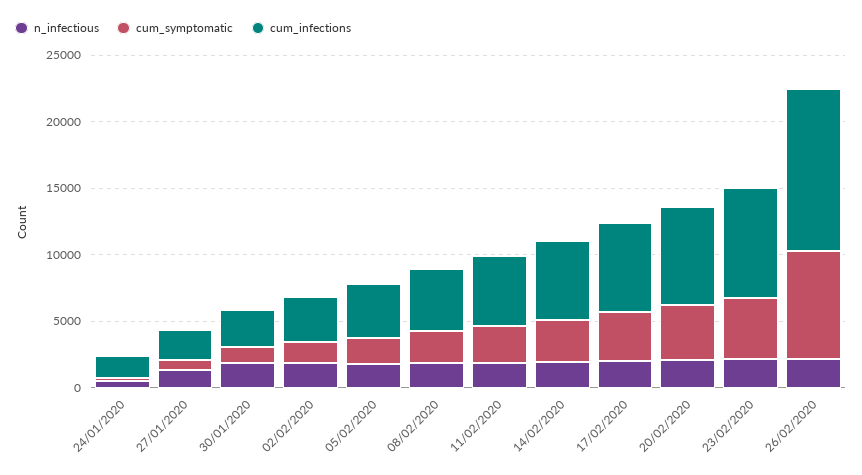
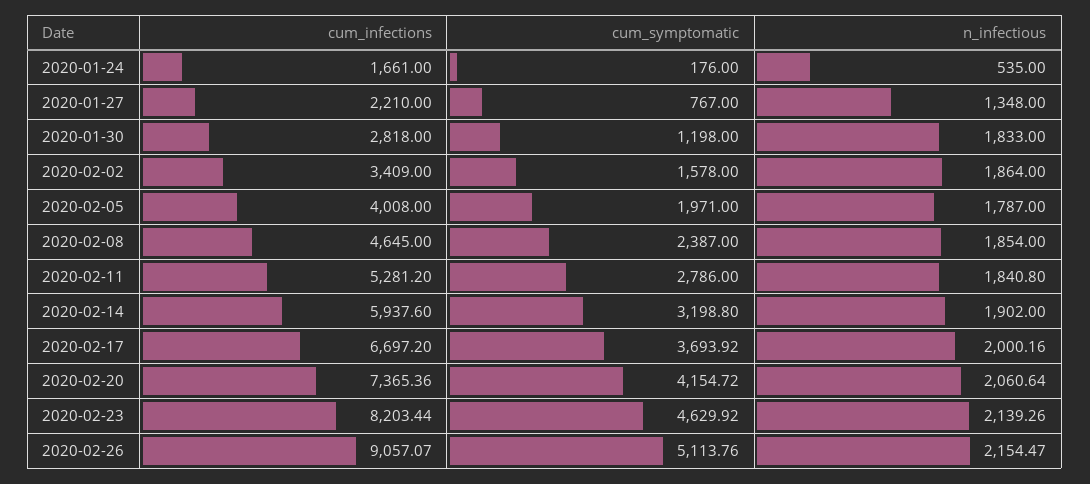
cum_symptomatic, 26/02/2020: 8000 -> 5113.76
cum_infections, 26/02/2020: 12000 -> 9057.07

